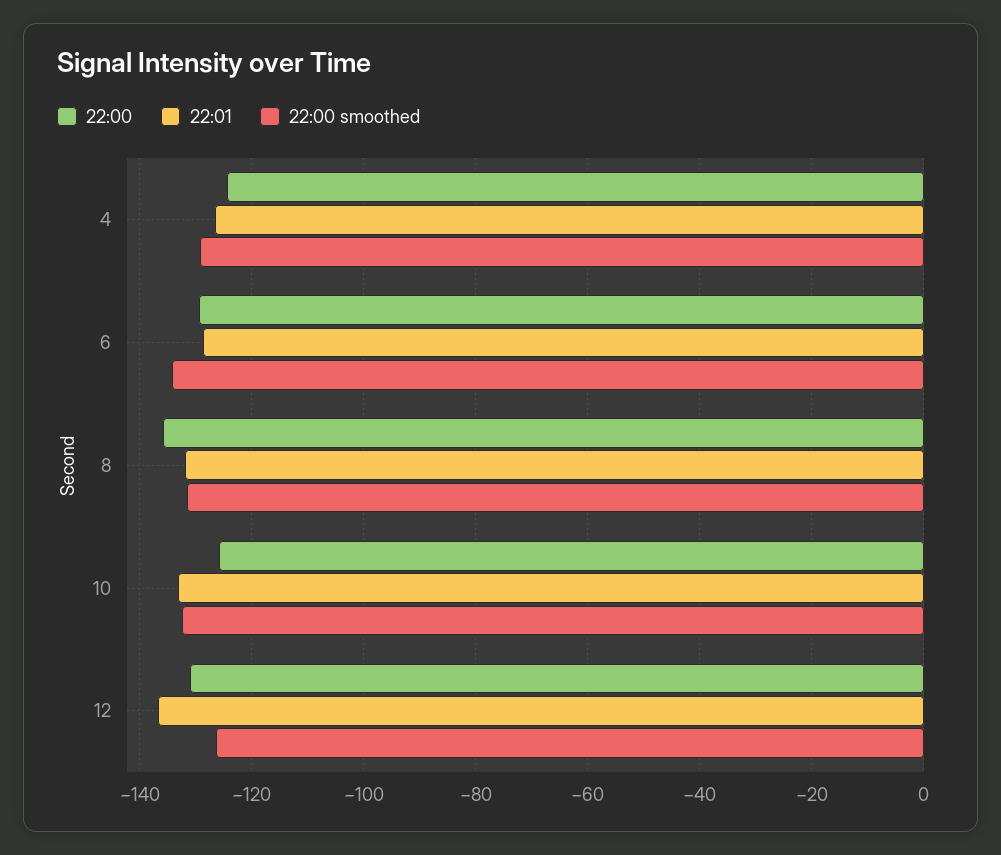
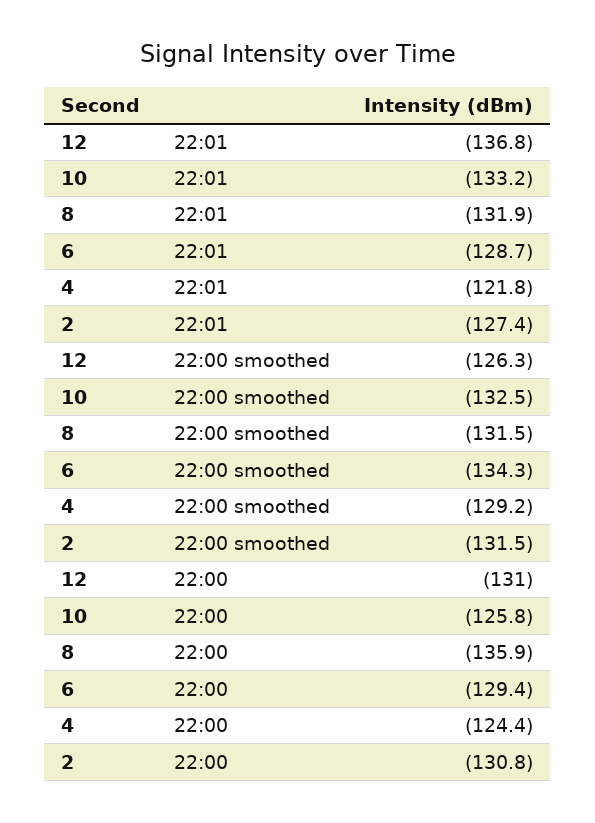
22:01, 4: -126 -> -121.8
22:01, 2: none -> -127.4
22:00 smoothed, 2: none -> -131.5
22:00, 2: none -> -130.8

